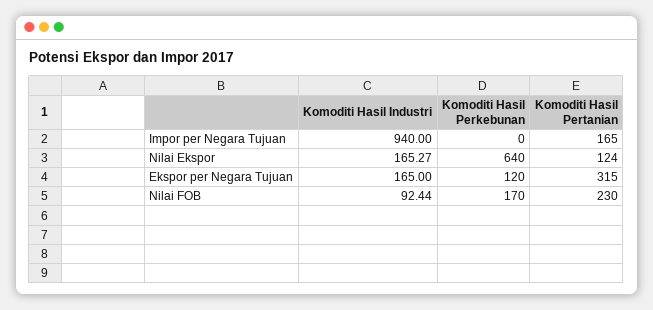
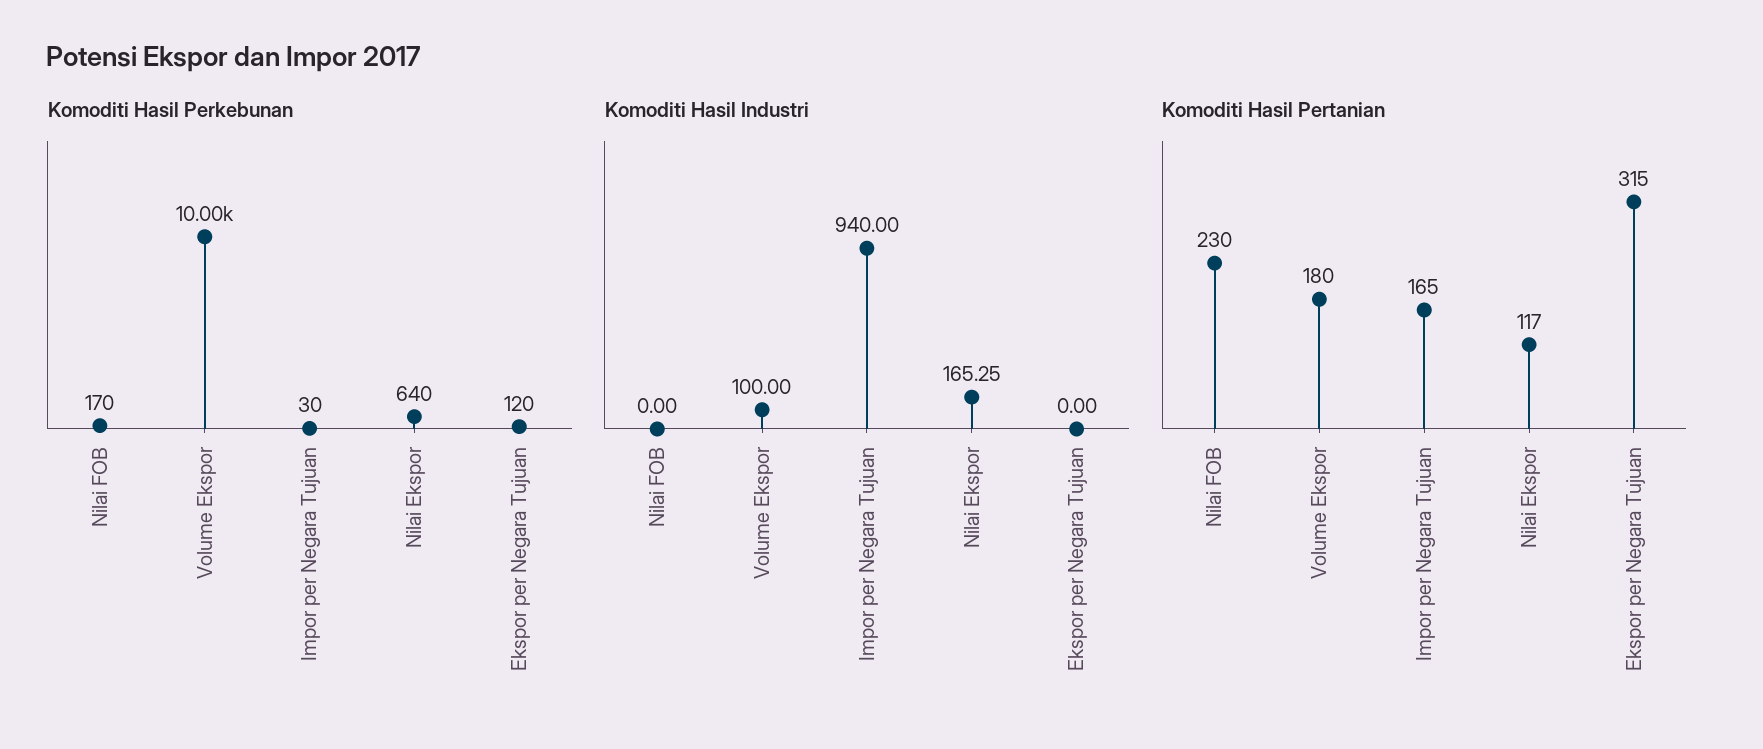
Komoditi Hasil Perkebunan, Impor per Negara Tujuan: 0 -> 30
Komoditi Hasil Industri, Nilai Ekspor: 165.27 -> 165.25
Komoditi Hasil Pertanian, Nilai Ekspor: 124 -> 117
Komoditi Hasil Industri, Ekspor per Negara Tujuan: 165 -> 0
Komoditi Hasil Industri, Nilai FOB: 92.44 -> 0
Komoditi Hasil Perkebunan, Volume Ekspor: none -> 10000
Komoditi Hasil Industri, Volume Ekspor: none -> 100
Komoditi Hasil Pertanian, Volume Ekspor: none -> 180

